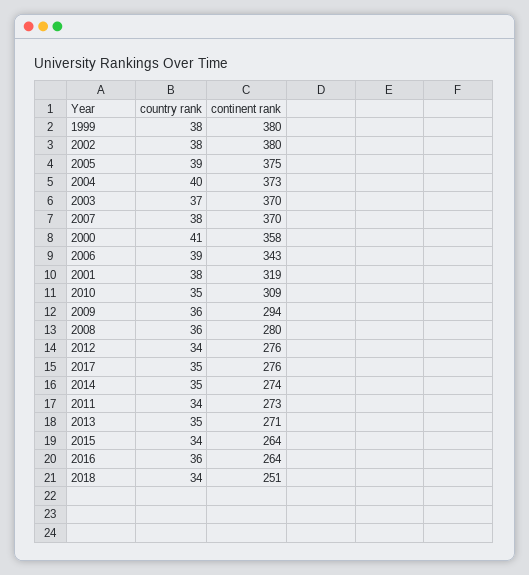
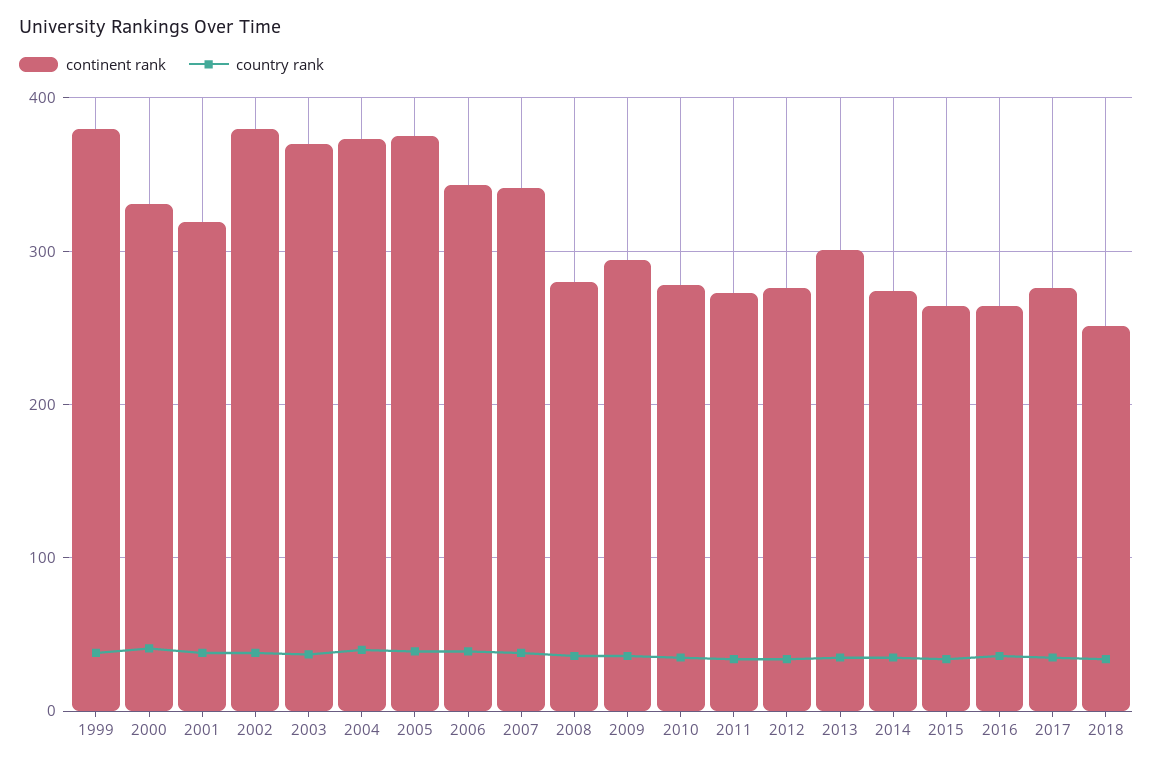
continent rank, 2007: 370 -> 340
continent rank, 2000: 358 -> 330
continent rank, 2010: 309 -> 280
continent rank, 2013: 271 -> 300

